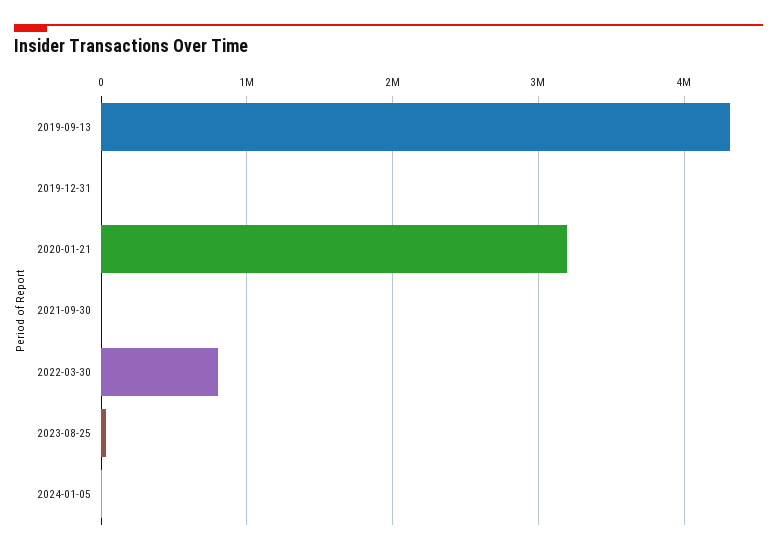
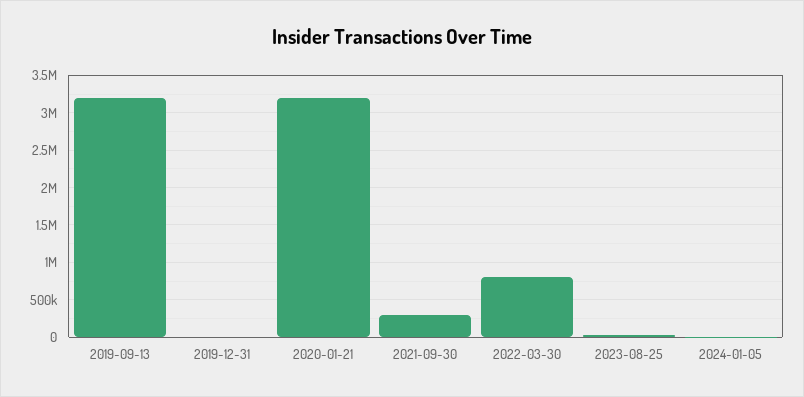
2019-09-13: 4300000 -> 3200000
2021-09-30: 0 -> 300000

